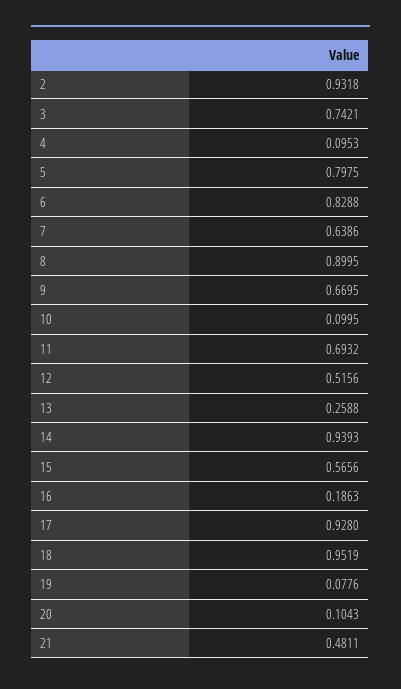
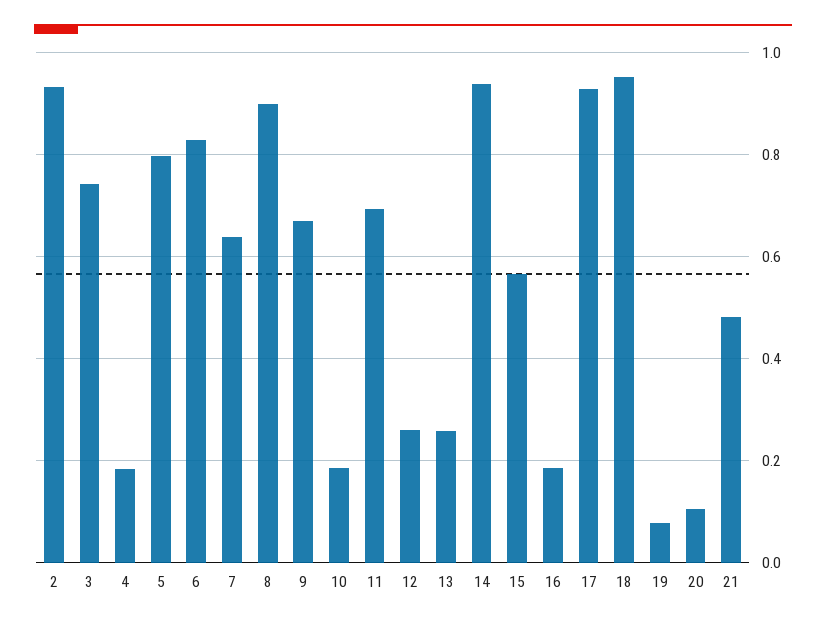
4: 0.0953 -> 0.18
10: 0.0995 -> 0.18
12: 0.5156 -> 0.26

